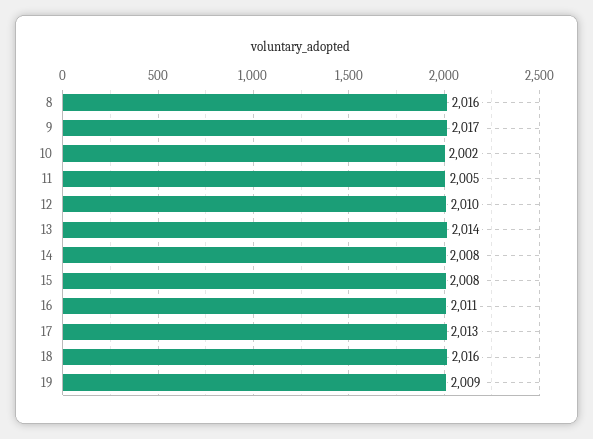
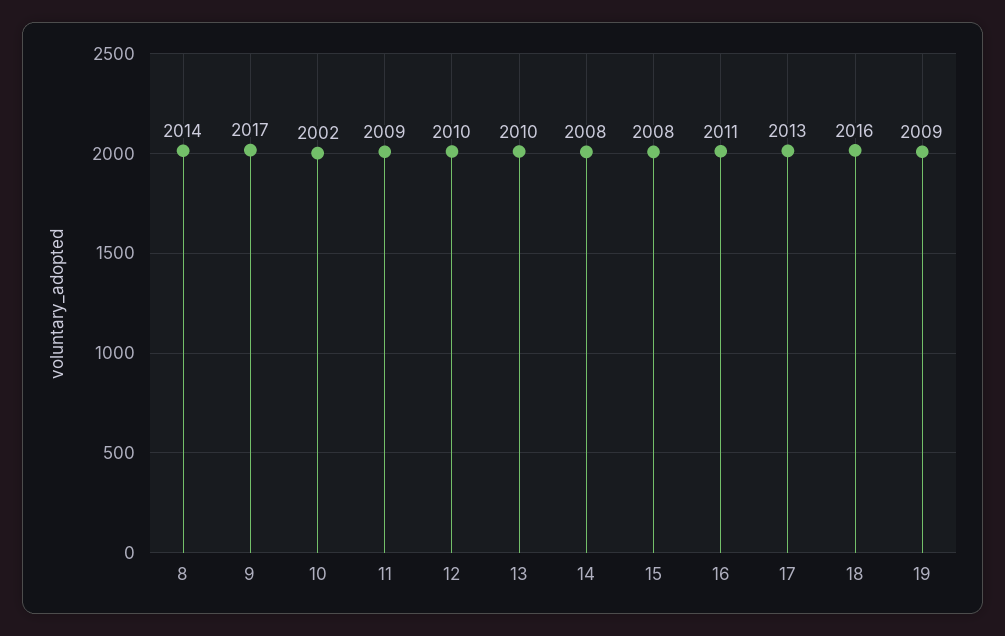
8: 2016 -> 2014
11: 2005 -> 2009
13: 2014 -> 2010

